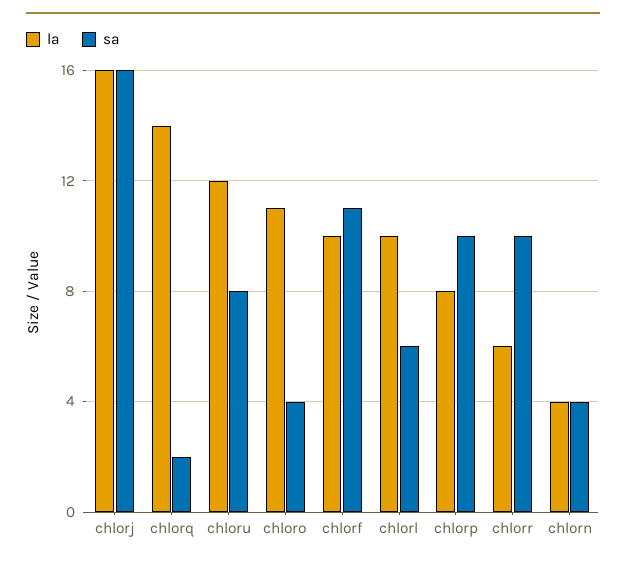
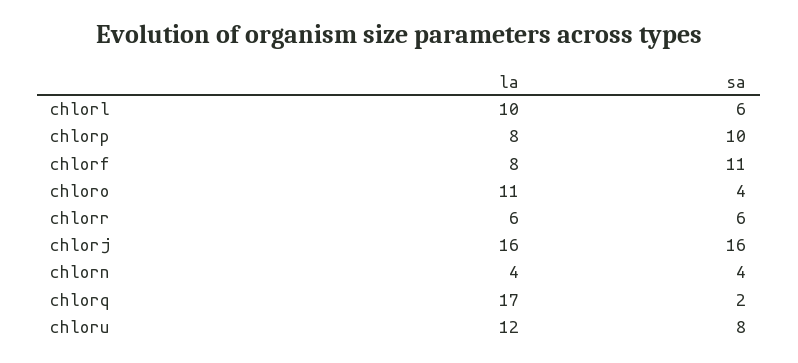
la, chlorq: 14 -> 17
la, chlorf: 10 -> 8
sa, chlorr: 10 -> 6

